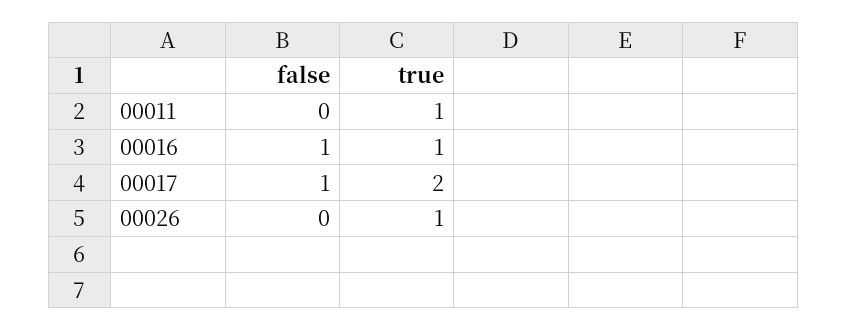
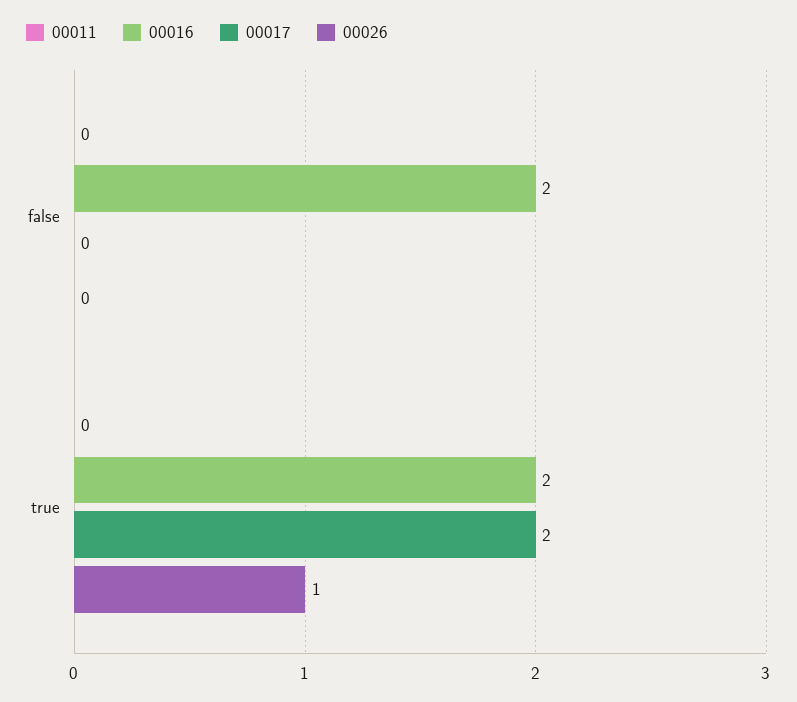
00011, true: 1 -> 0
00016, false: 1 -> 2
00016, true: 1 -> 2
00017, false: 1 -> 0

